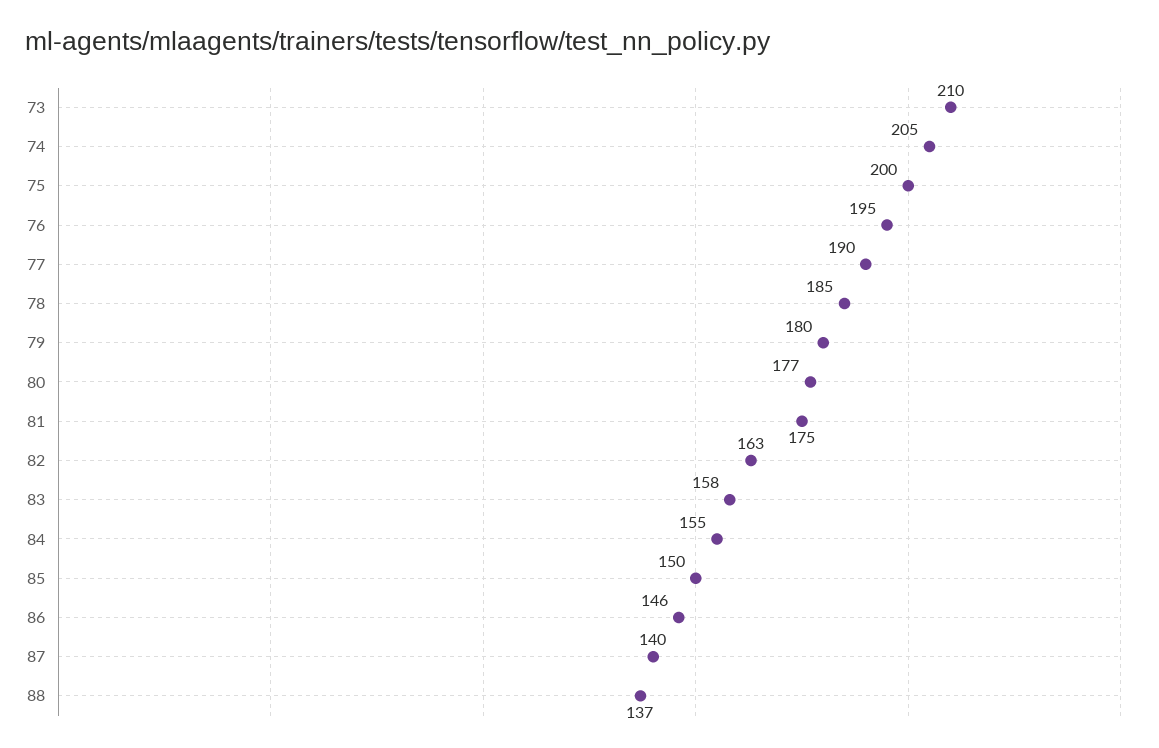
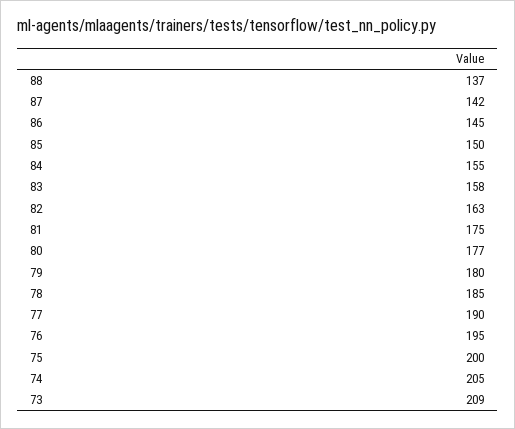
73: 210 -> 209
86: 146 -> 145
87: 140 -> 142

